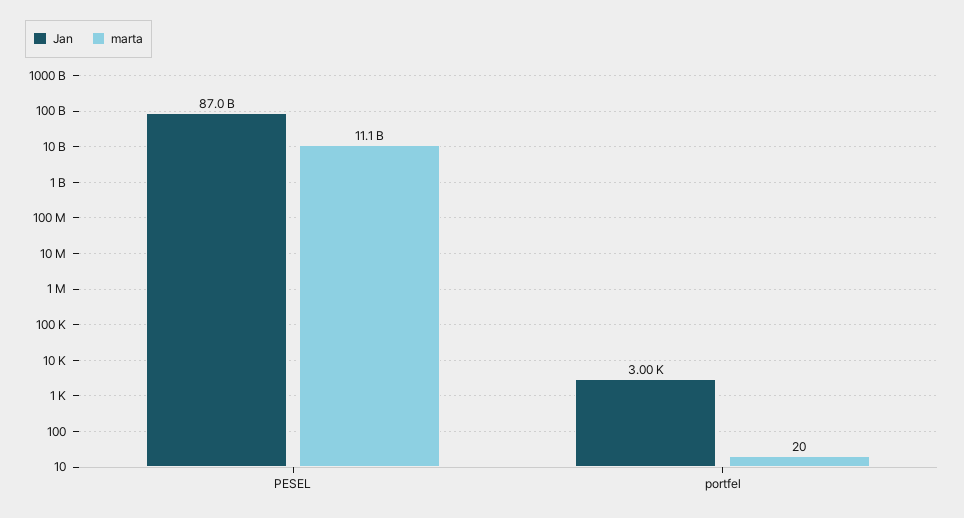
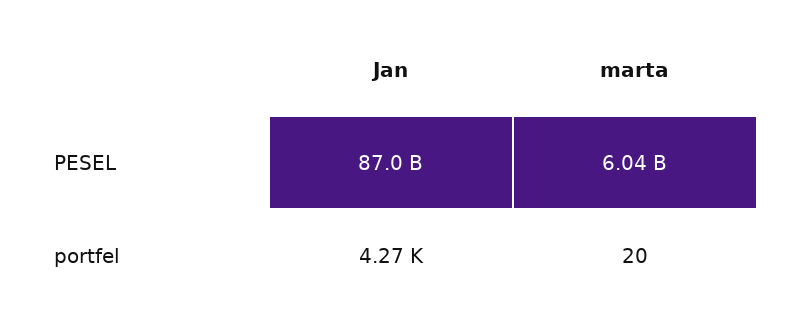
marta, PESEL: 11100000000 -> 6040000000
Jan, portfel: 3000 -> 4270

